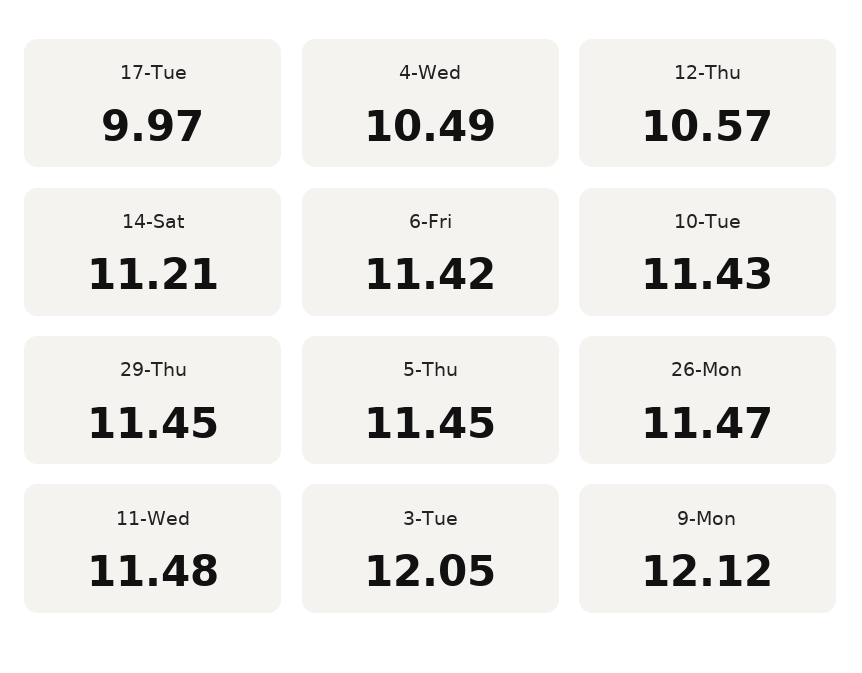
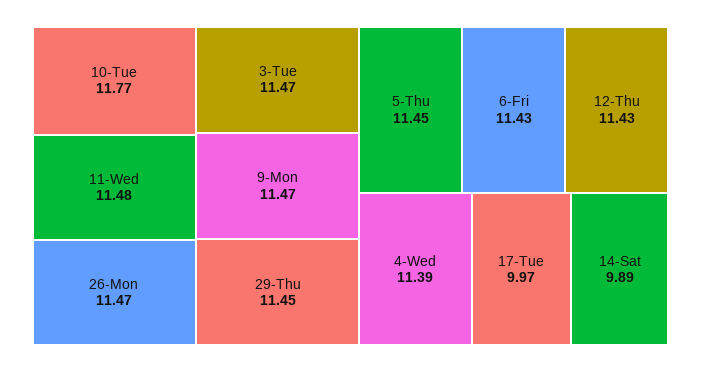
4-Wed: 10.49 -> 11.39
12-Thu: 10.57 -> 11.43
14-Sat: 11.21 -> 9.89
6-Fri: 11.42 -> 11.43
10-Tue: 11.43 -> 11.77
3-Tue: 12.05 -> 11.47
9-Mon: 12.12 -> 11.47

